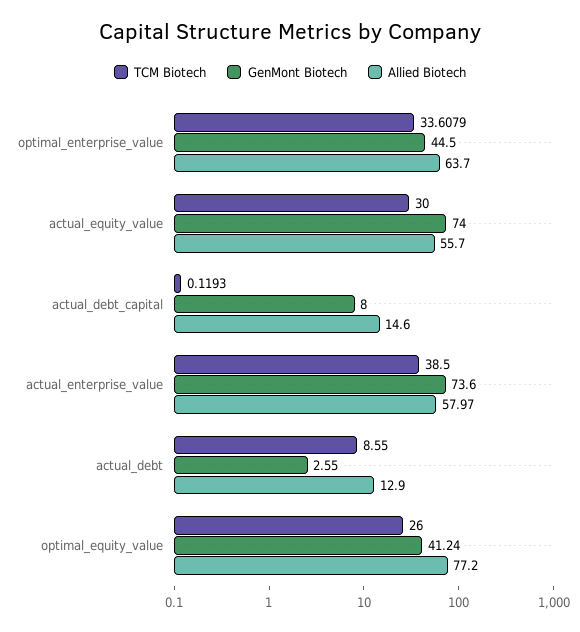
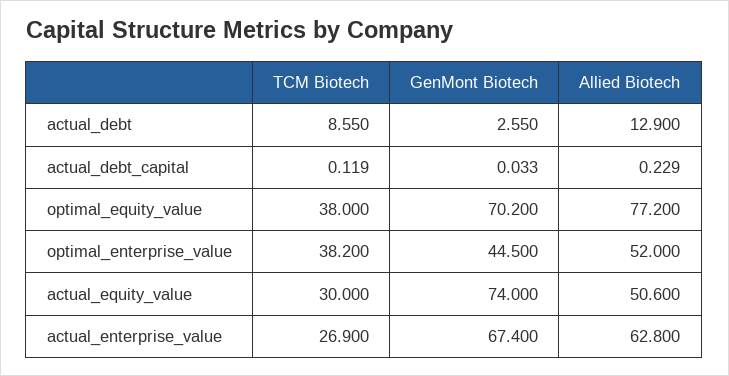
TCM Biotech, optimal_enterprise_value: 33.6079 -> 38.2
Allied Biotech, optimal_enterprise_value: 63.7 -> 52
Allied Biotech, actual_equity_value: 55.7 -> 50.6
GenMont Biotech, actual_debt_capital: 8 -> 0.033
Allied Biotech, actual_debt_capital: 14.6 -> 0.229
TCM Biotech, actual_enterprise_value: 38.5 -> 26.9
GenMont Biotech, actual_enterprise_value: 73.6 -> 67.4
Allied Biotech, actual_enterprise_value: 57.97 -> 62.8
TCM Biotech, optimal_equity_value: 26 -> 38
GenMont Biotech, optimal_equity_value: 41.24 -> 70.2

